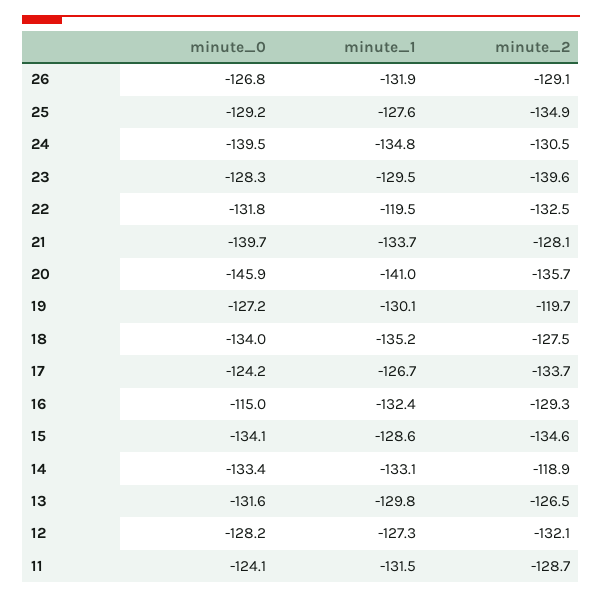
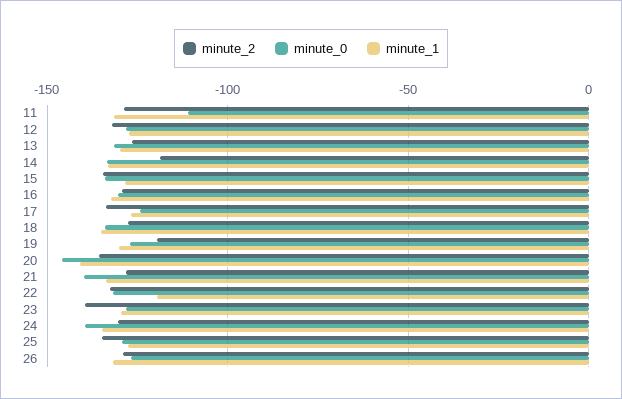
minute_0, 16: -115 -> -130
minute_0, 11: -124.1 -> -110

